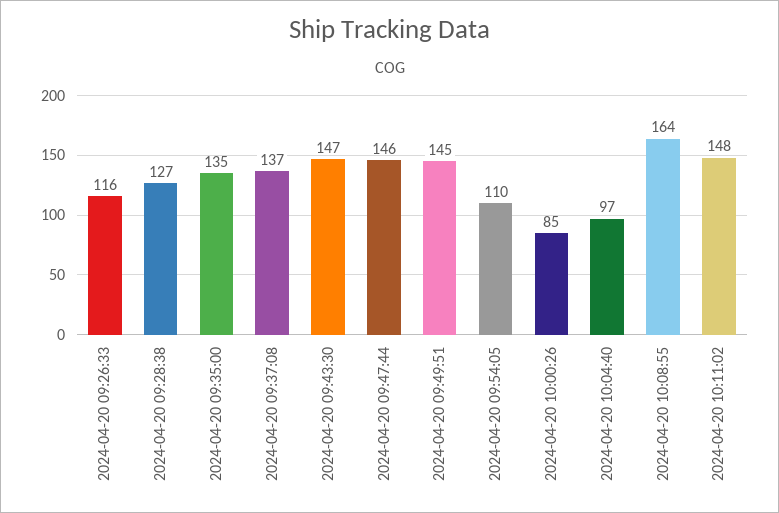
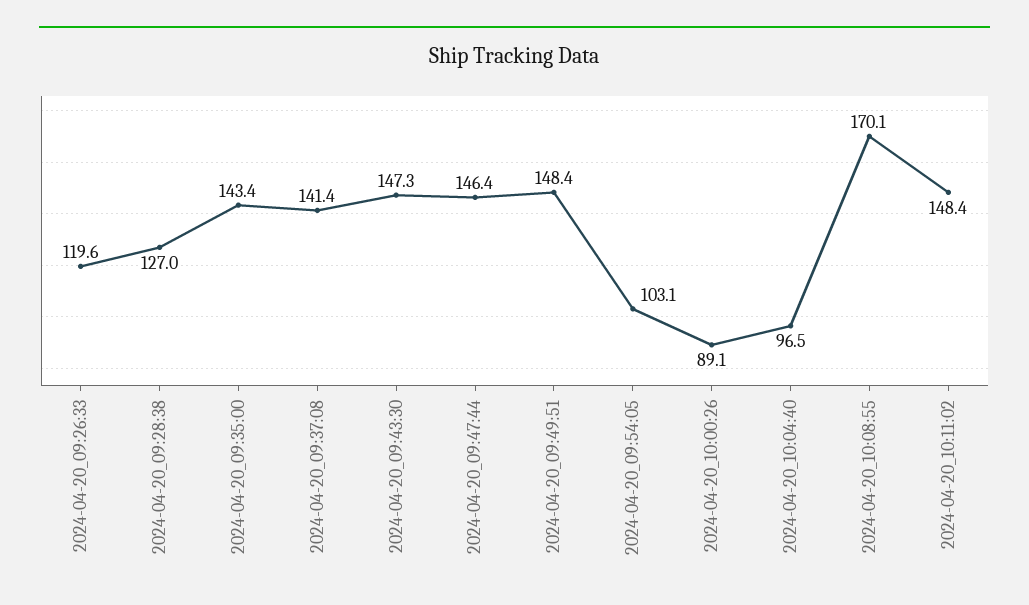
2024-04-20 09:26:33: 116 -> 119.6
2024-04-20 09:35:00: 135 -> 143.4
2024-04-20 09:37:08: 137 -> 141.4
2024-04-20 09:49:51: 145 -> 148.4
2024-04-20 09:54:05: 110 -> 103.1
2024-04-20 10:00:26: 85 -> 89.1
2024-04-20 10:08:55: 164 -> 170.1

